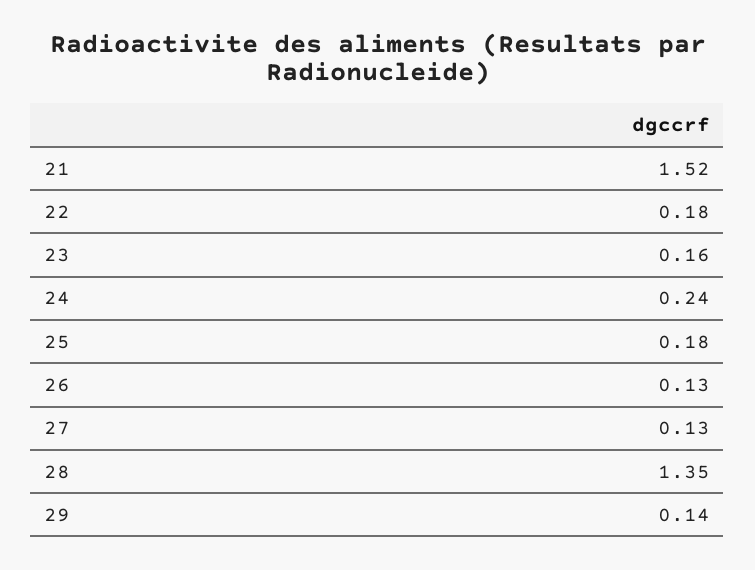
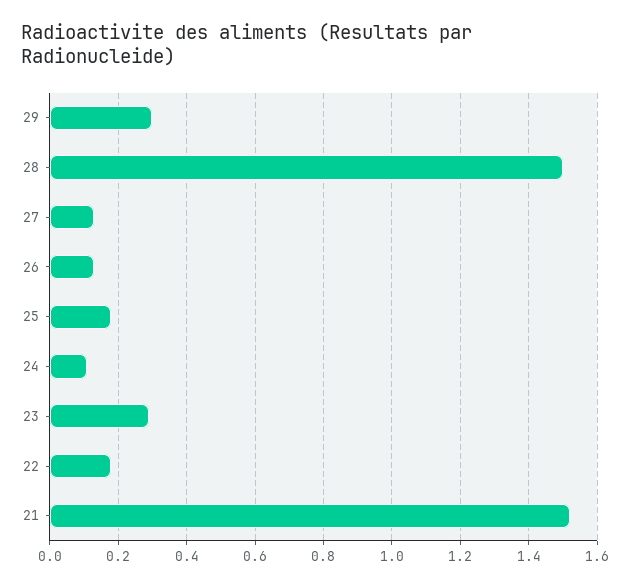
23: 0.16 -> 0.3
24: 0.24 -> 0.1
28: 1.35 -> 1.5
29: 0.14 -> 0.3

